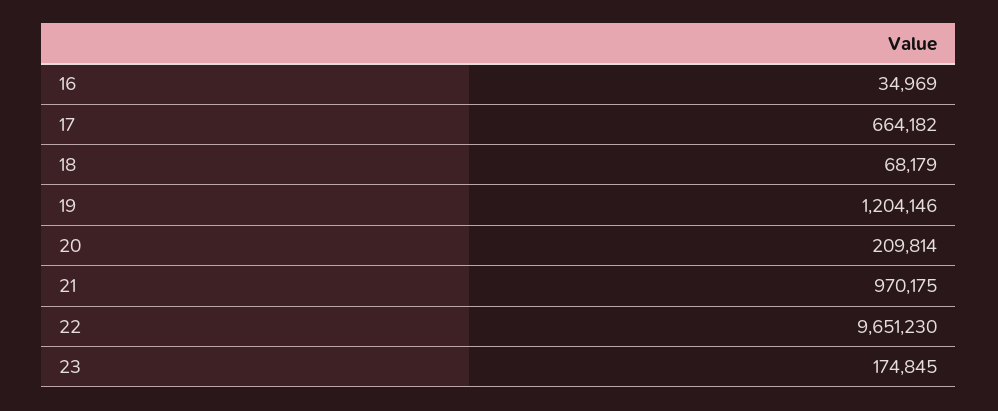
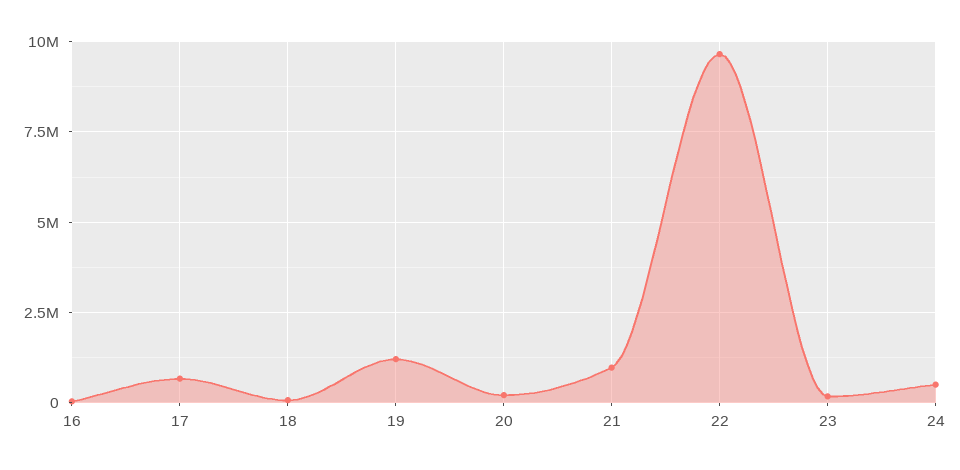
24: none -> 500000

